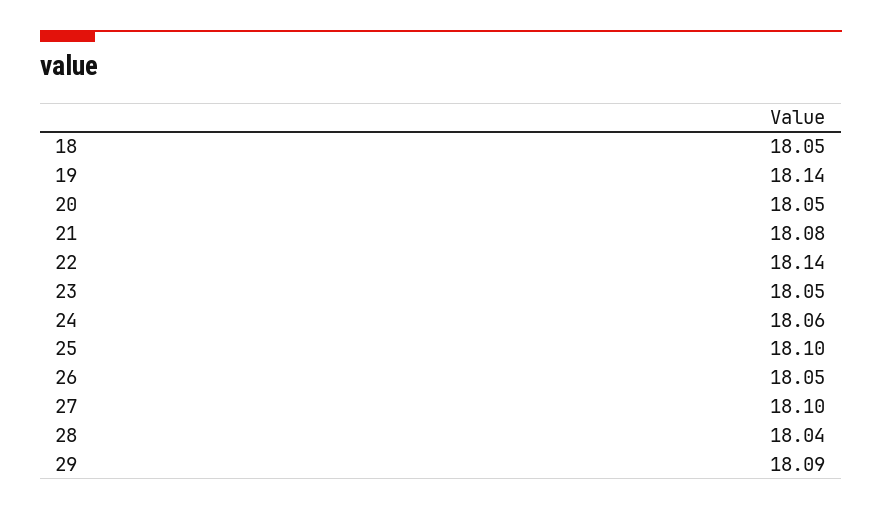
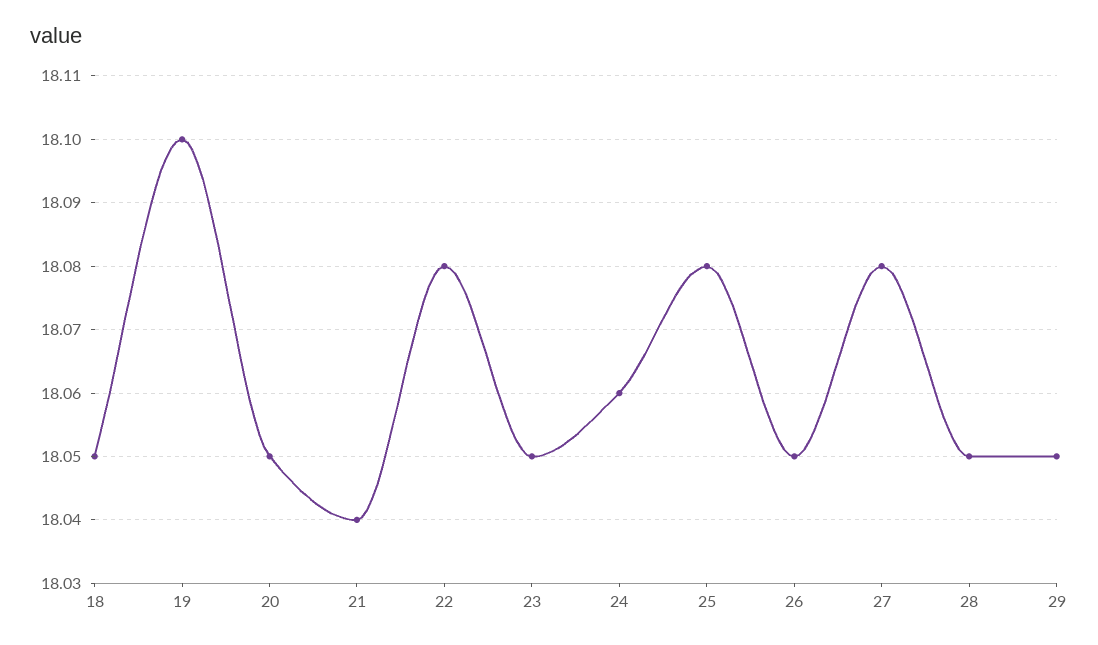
19: 18.14 -> 18.1
21: 18.08 -> 18.04
22: 18.14 -> 18.08
25: 18.1 -> 18.08
27: 18.1 -> 18.08
28: 18.04 -> 18.05
29: 18.09 -> 18.05

